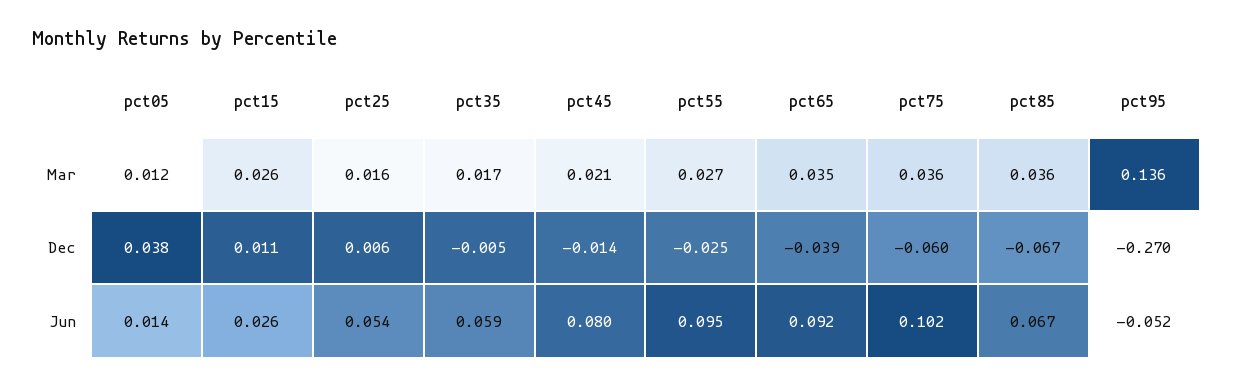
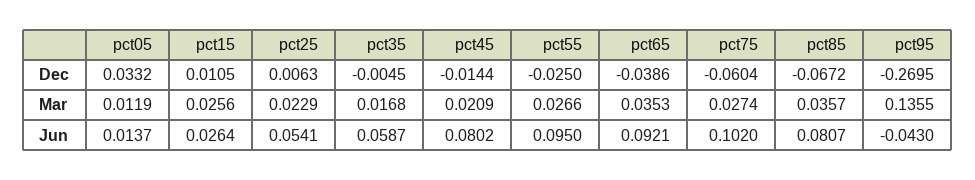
pct25, Mar: 0.016 -> 0.0229
pct75, Mar: 0.036 -> 0.0274
pct05, Dec: 0.038 -> 0.0332
pct85, Jun: 0.067 -> 0.0807
pct95, Jun: -0.052 -> -0.043

